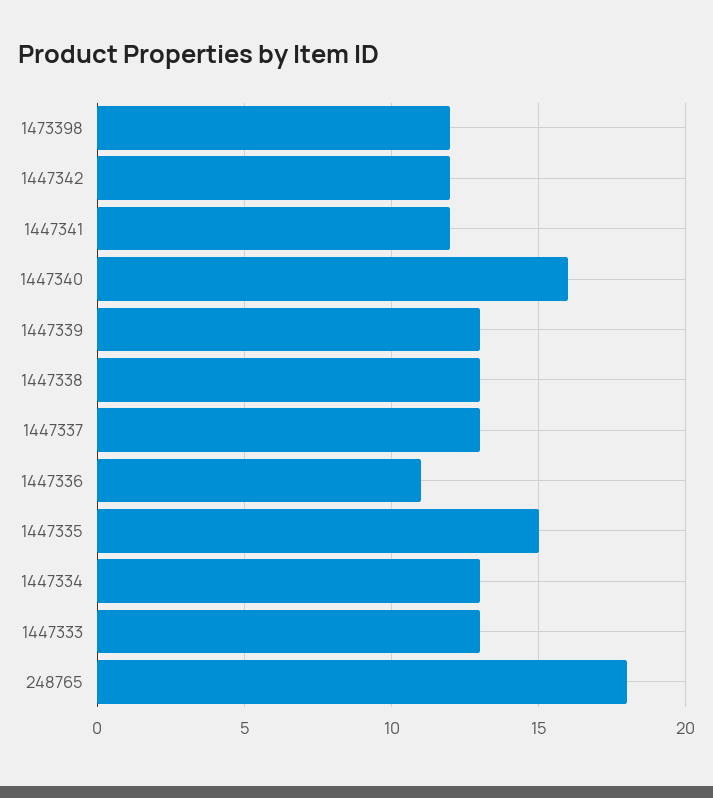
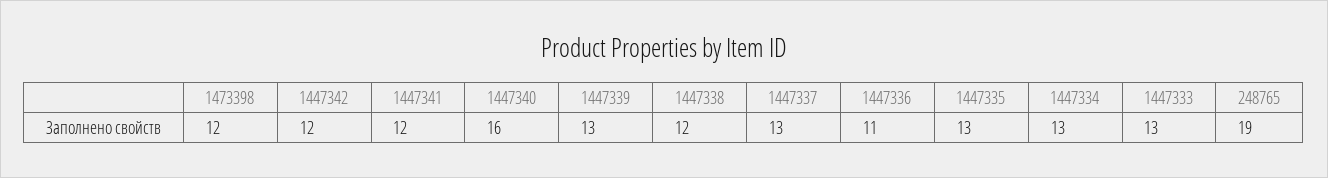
1447338: 13 -> 12
1447335: 15 -> 13
248765: 18 -> 19

